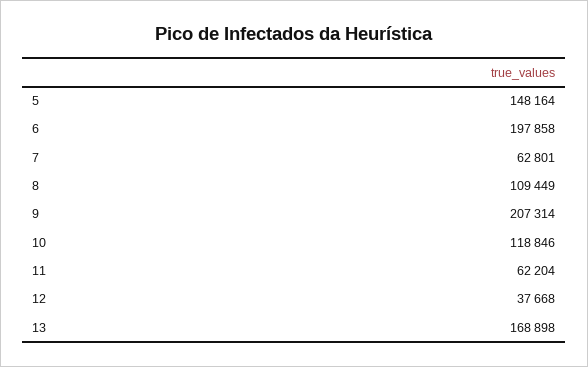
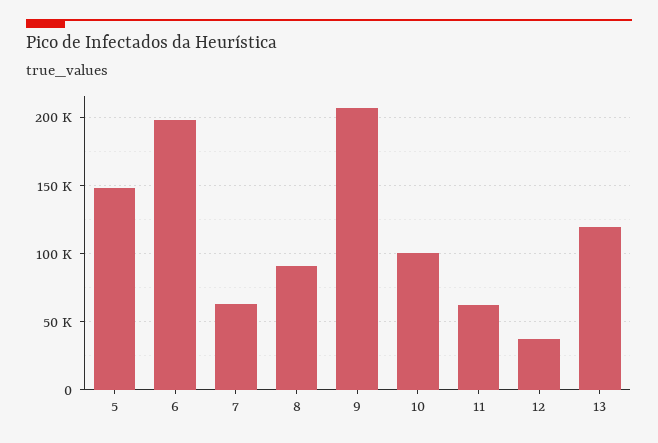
8: 109449 -> 90000
10: 118846 -> 100000
13: 168898 -> 120000

